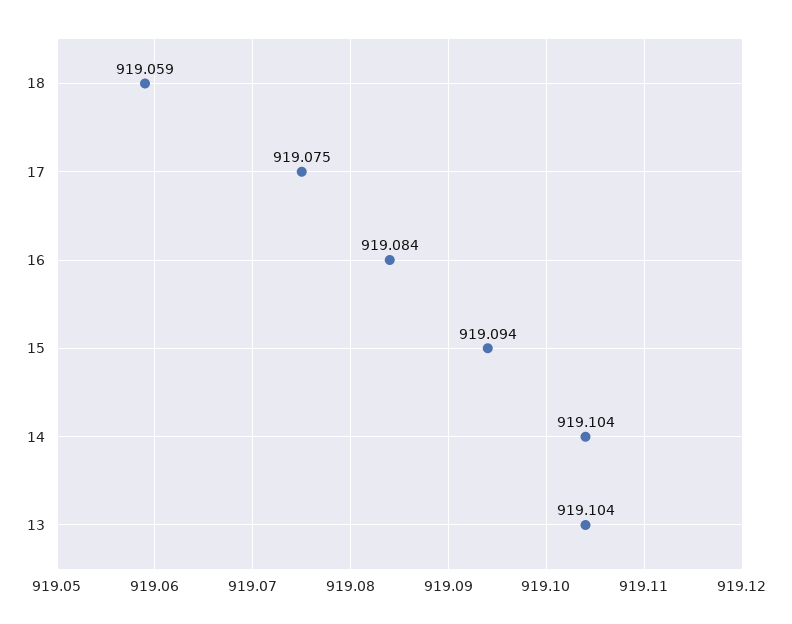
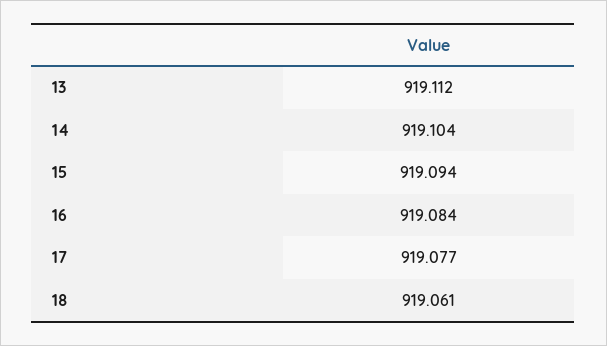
18: 919.059 -> 919.061
17: 919.075 -> 919.077
13: 919.104 -> 919.112

